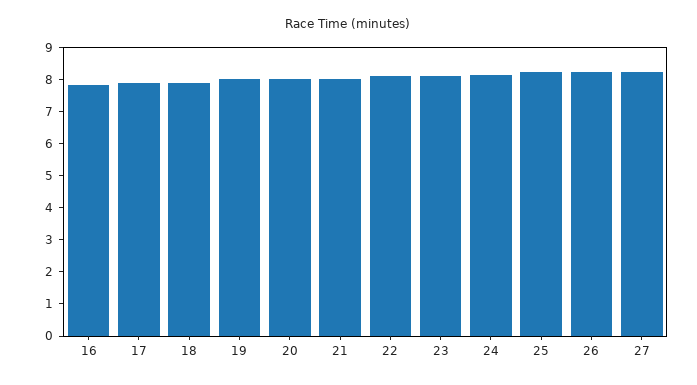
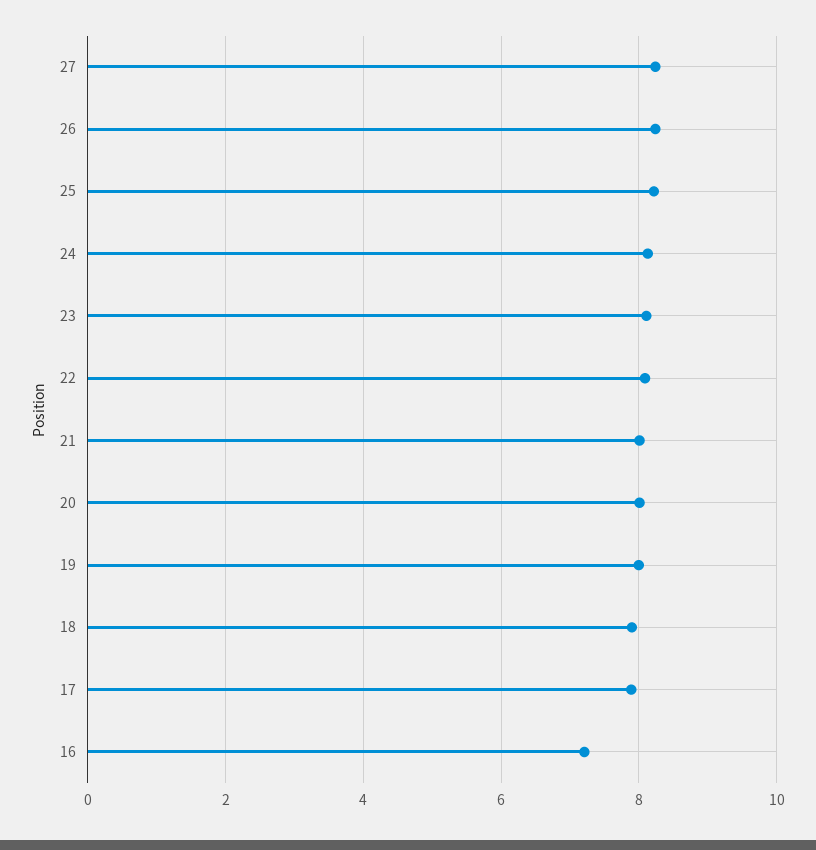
16: 7.75 -> 7.2

